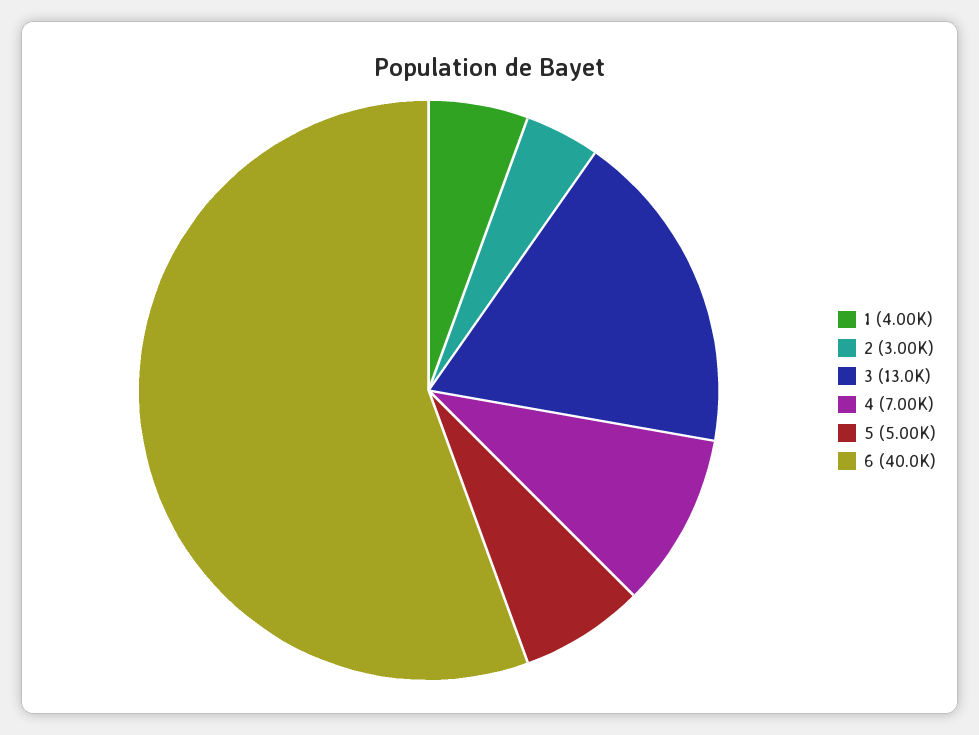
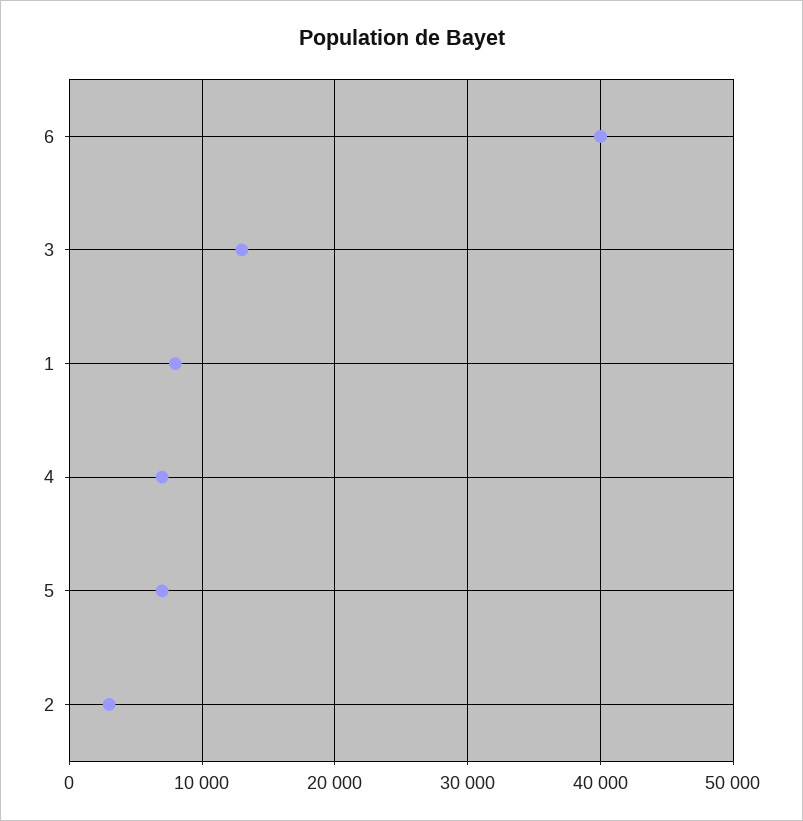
1: 4000 -> 8000
5: 5000 -> 7000

